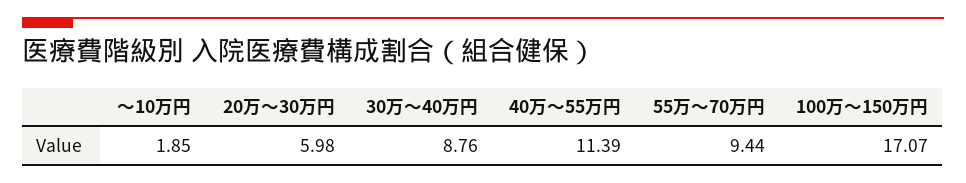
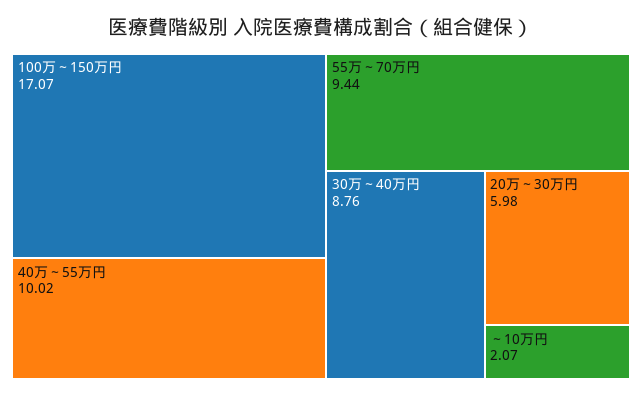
～10万円: 1.85 -> 2.07
40万～55万円: 11.39 -> 10.02

